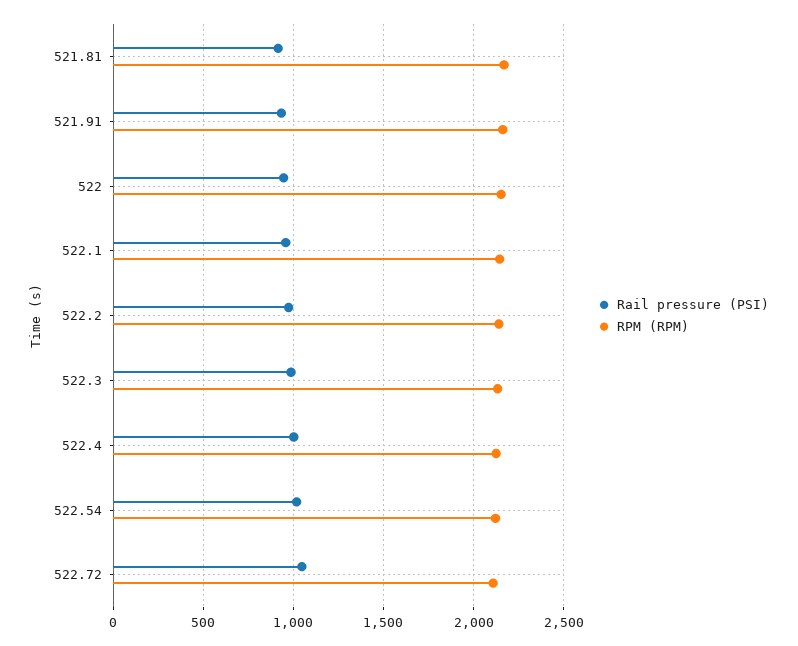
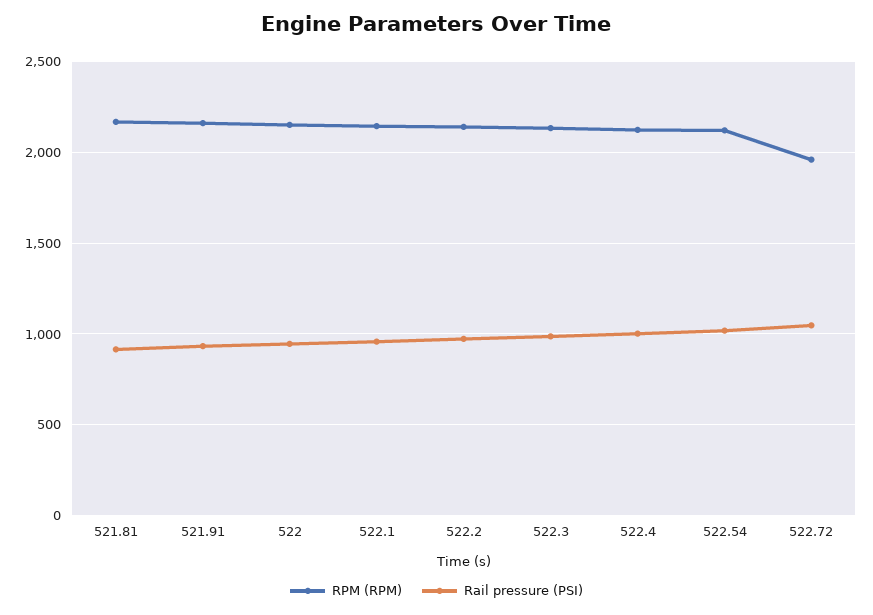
RPM (RPM), 522.72: 2100 -> 1950

